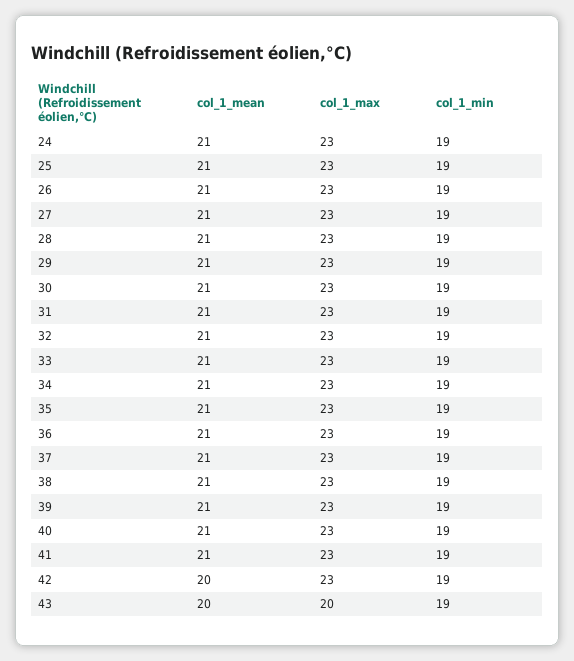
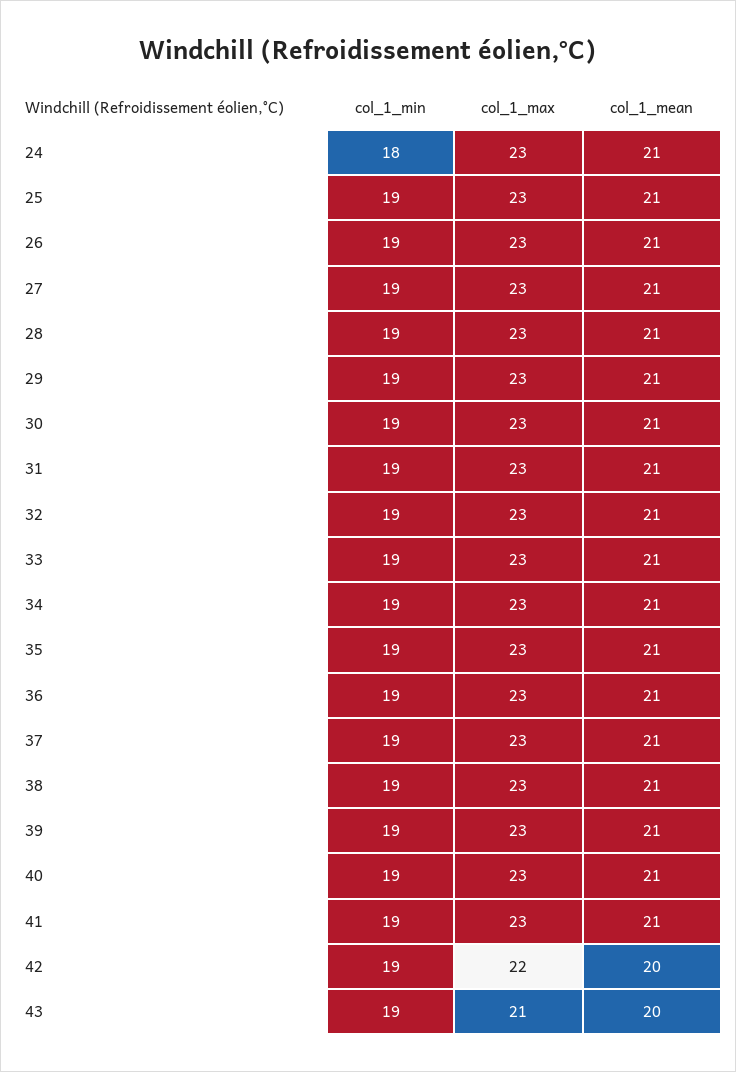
col_1_min, 24: 19 -> 18
col_1_max, 42: 23 -> 22
col_1_max, 43: 20 -> 21

